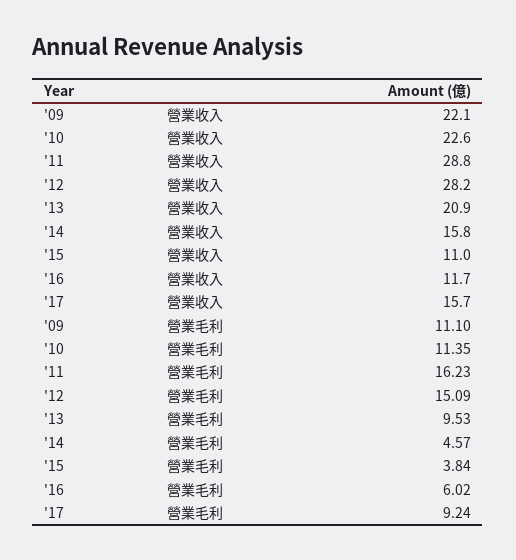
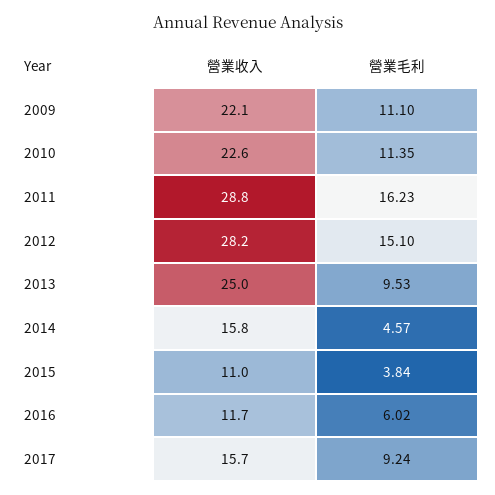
'13, 營業收入: 20.9 -> 25
'12, 營業毛利: 15.09 -> 15.1

